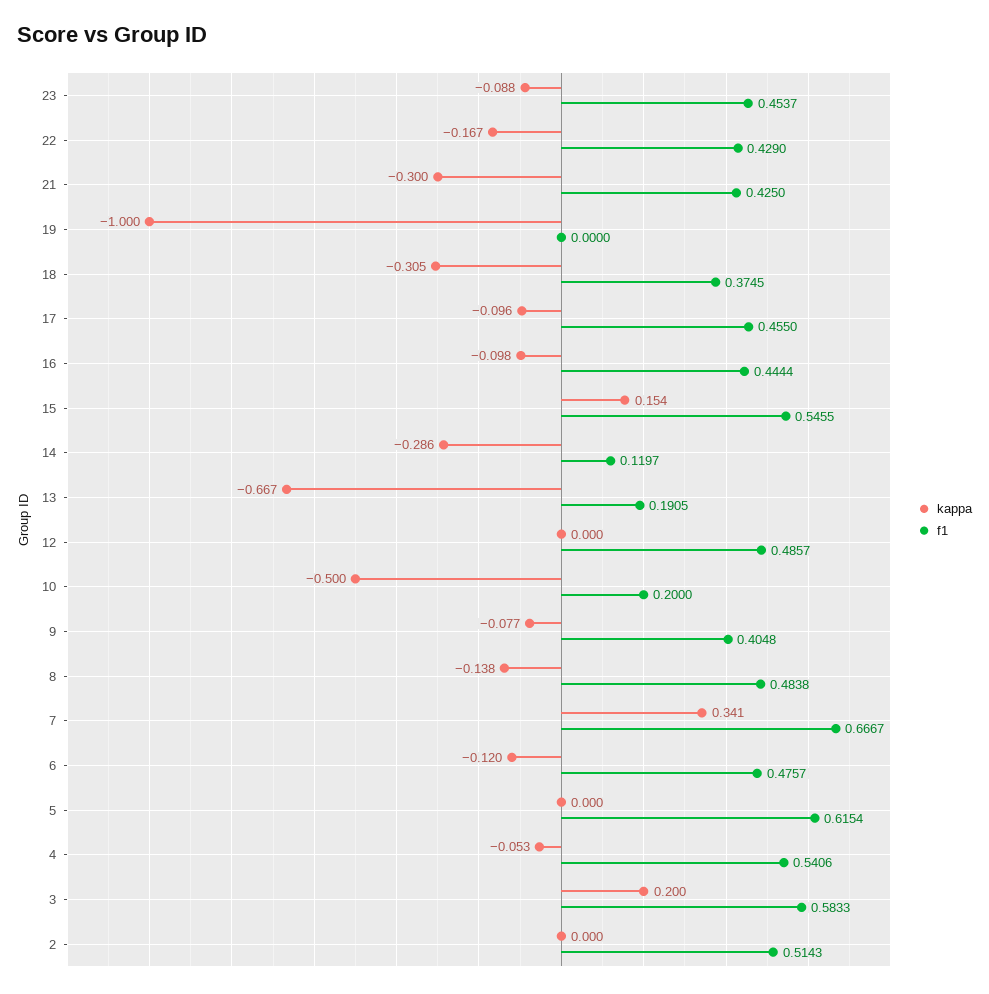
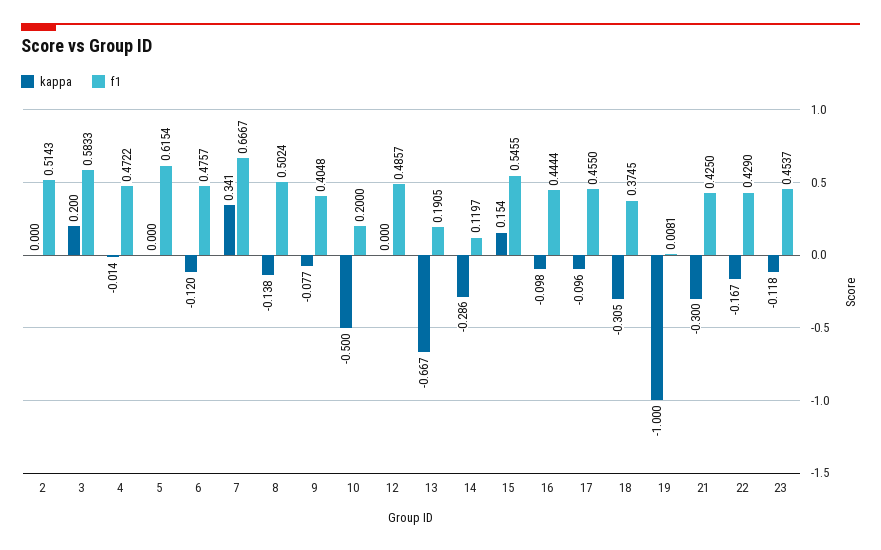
kappa, 23: -0.088 -> -0.118
f1, 19: 0 -> 0.0081
f1, 8: 0.4838 -> 0.5024
kappa, 4: -0.053 -> -0.014
f1, 4: 0.5406 -> 0.4722

